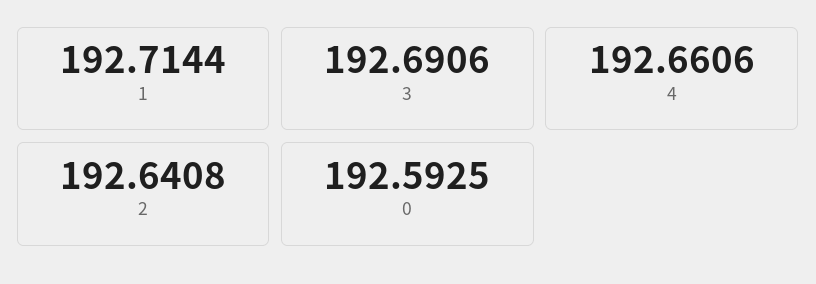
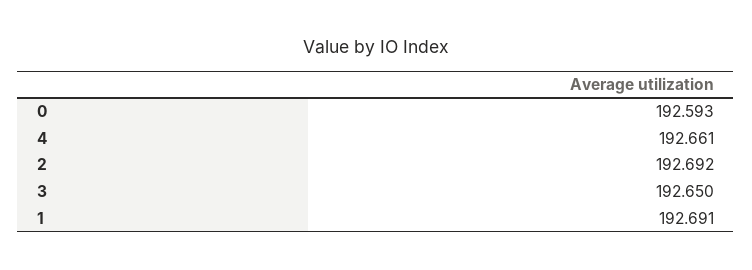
1: 192.7144 -> 192.691
3: 192.6906 -> 192.65
2: 192.6408 -> 192.692

